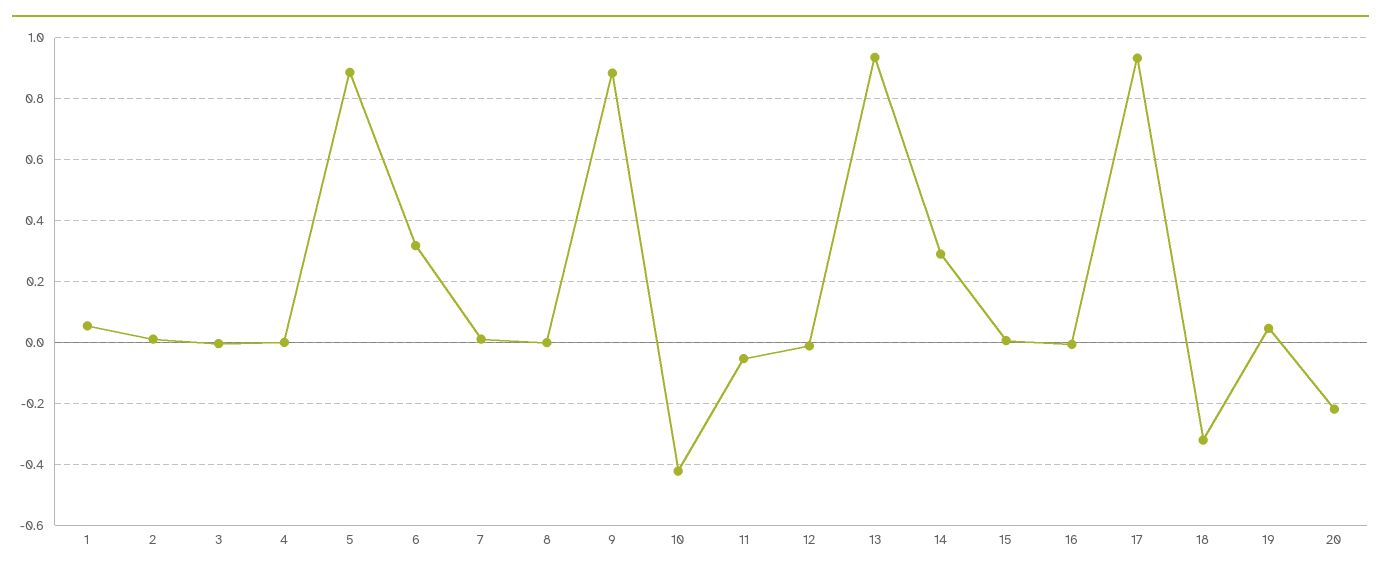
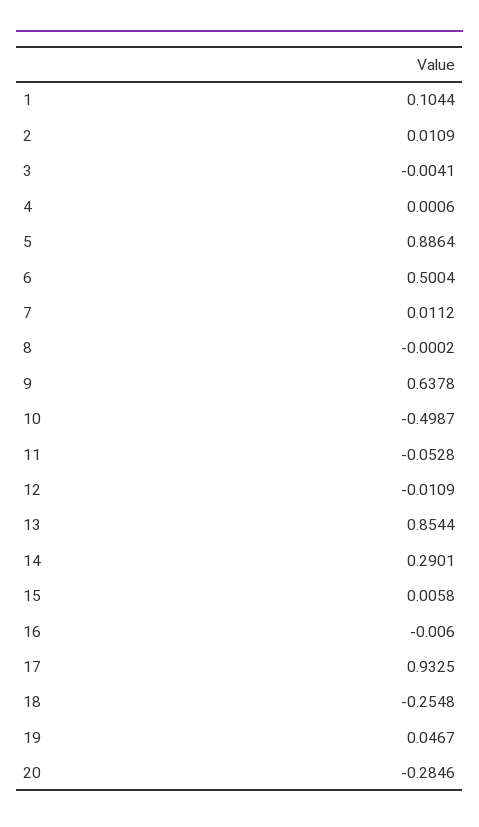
1: 0.06 -> 0.1044
6: 0.32 -> 0.5004
9: 0.88 -> 0.6378
10: -0.42 -> -0.4987
13: 0.94 -> 0.8544
18: -0.32 -> -0.2548
20: -0.22 -> -0.2846

